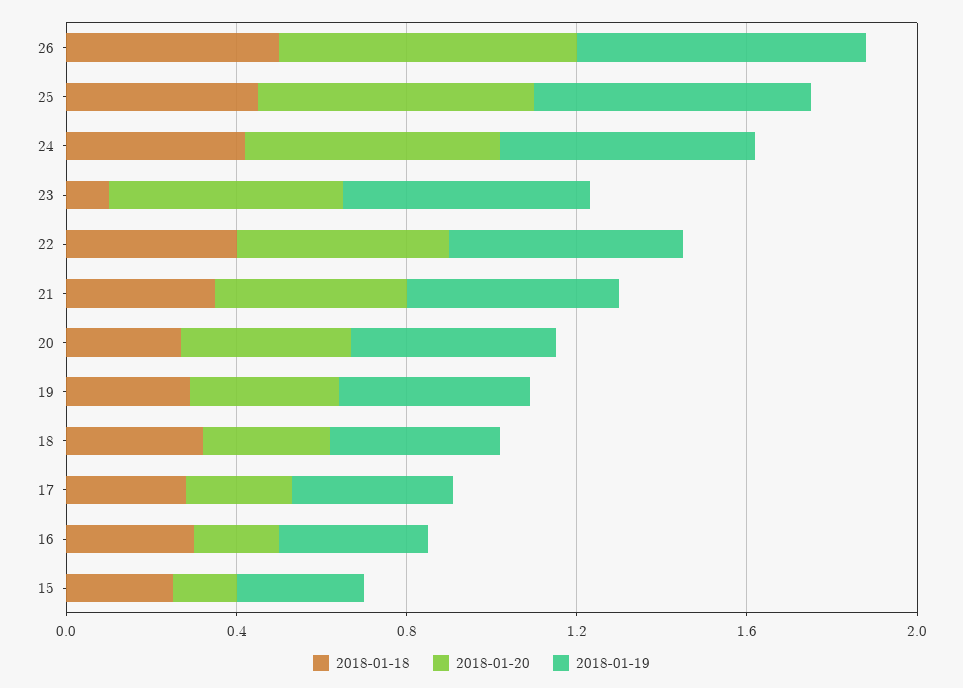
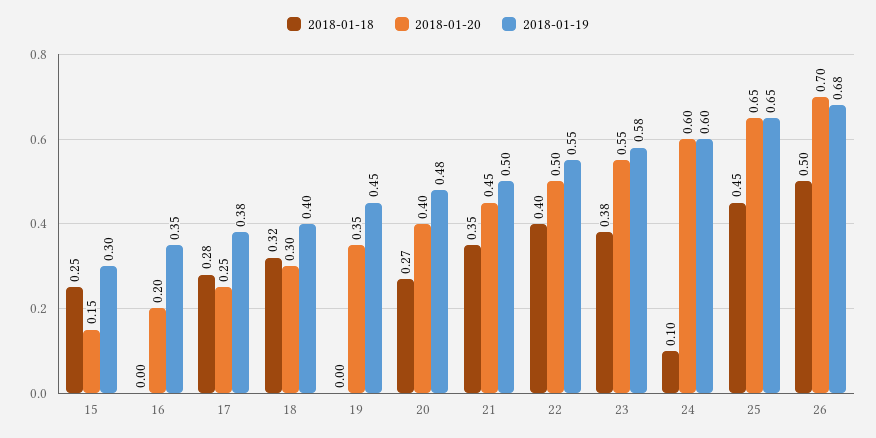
2018-01-18, 24: 0.4 -> 0.1
2018-01-18, 23: 0.1 -> 0.38
2018-01-18, 19: 0.3 -> 0
2018-01-18, 16: 0.3 -> 0

